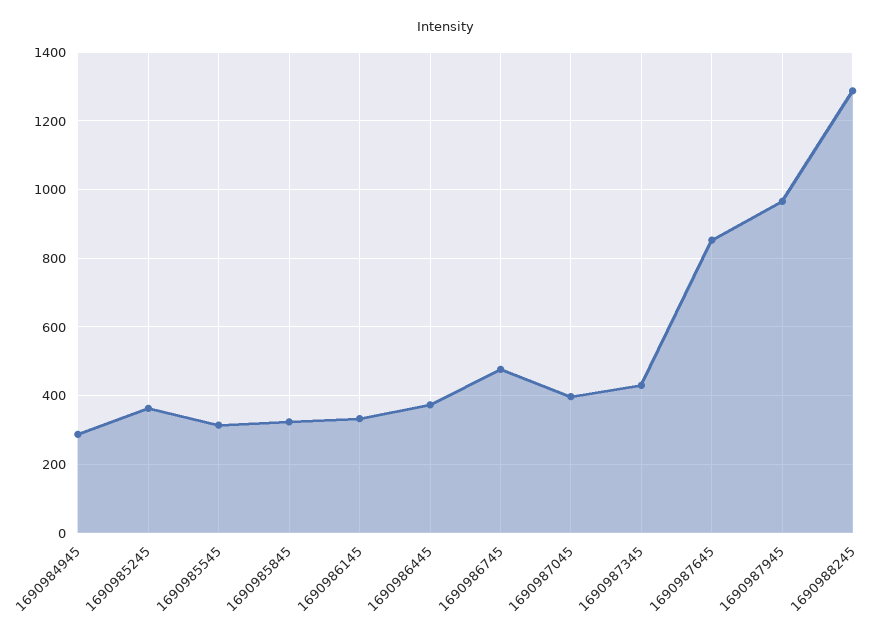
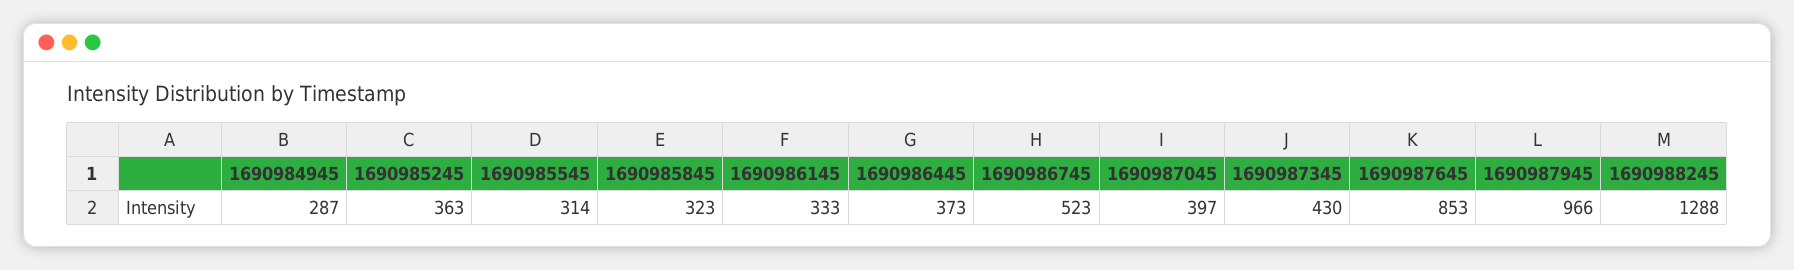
1690986745: 480 -> 523

